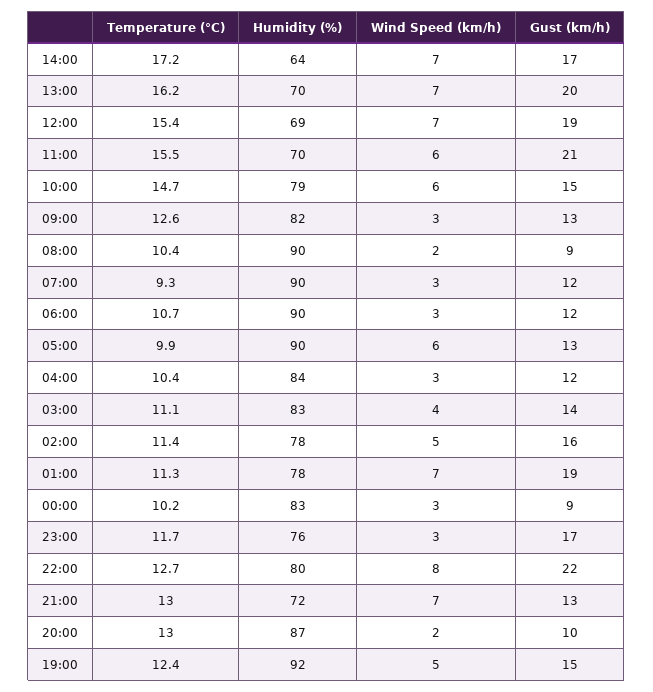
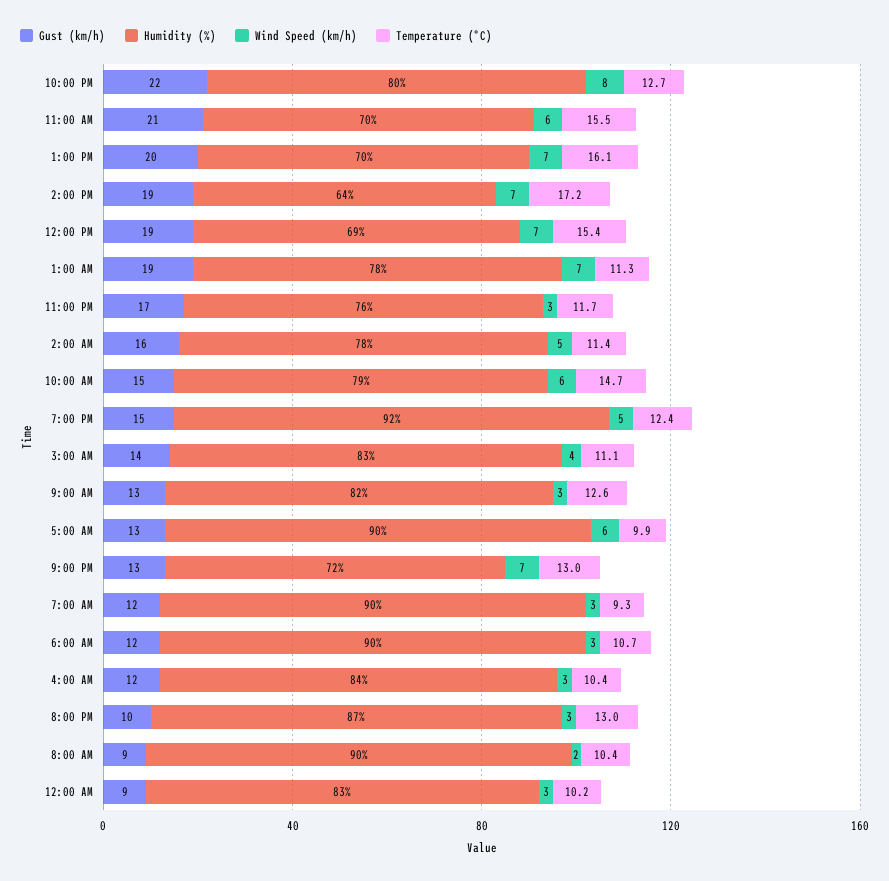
Gust (km/h), 14:00: 17 -> 19
Temperature (°C), 13:00: 16.2 -> 16.1
Wind Speed (km/h), 20:00: 2 -> 3

